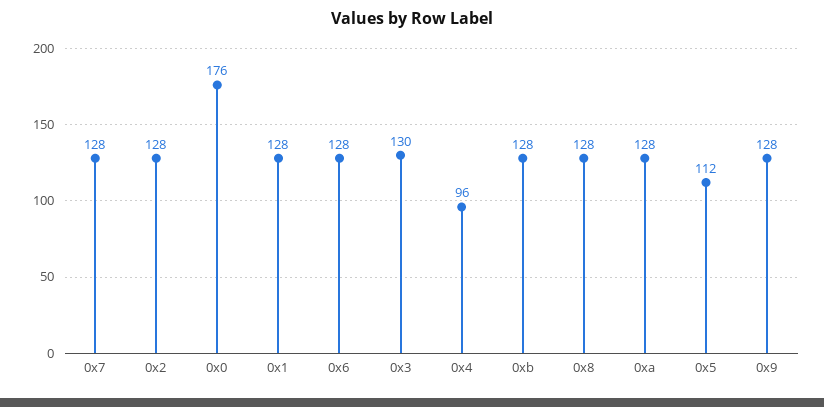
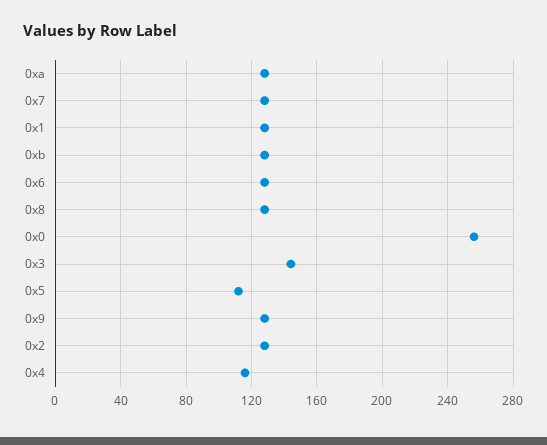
0x0: 176 -> 255
0x3: 130 -> 145
0x4: 96 -> 115

